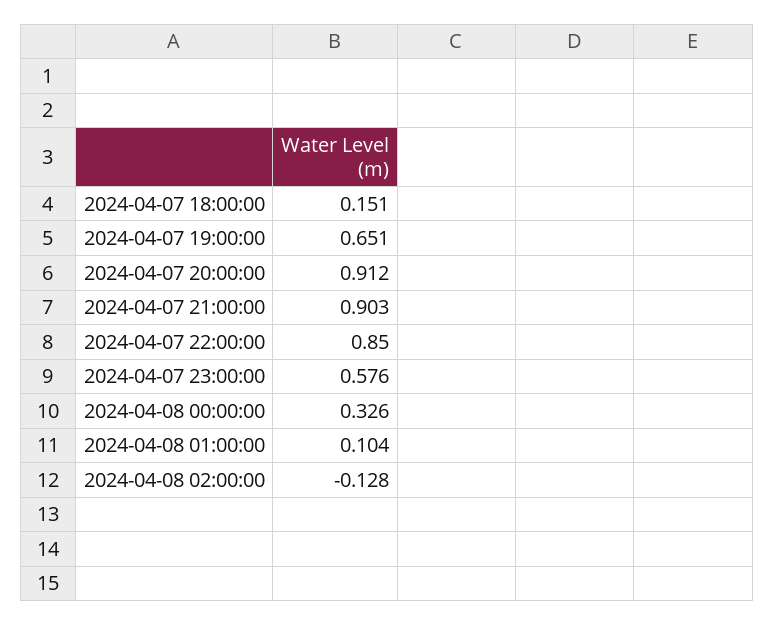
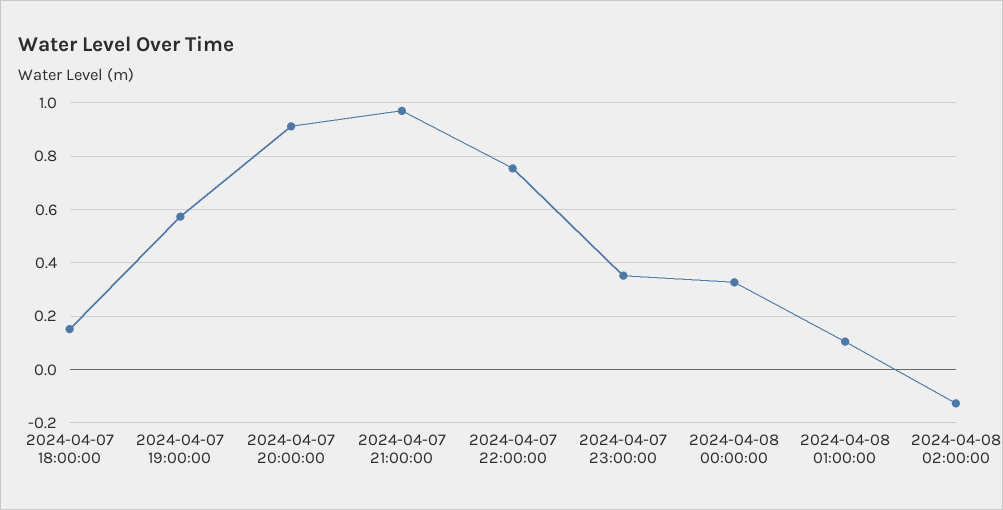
2024-04-07 19:00:00: 0.651 -> 0.575
2024-04-07 21:00:00: 0.903 -> 0.975
2024-04-07 22:00:00: 0.85 -> 0.75
2024-04-07 23:00:00: 0.576 -> 0.35

